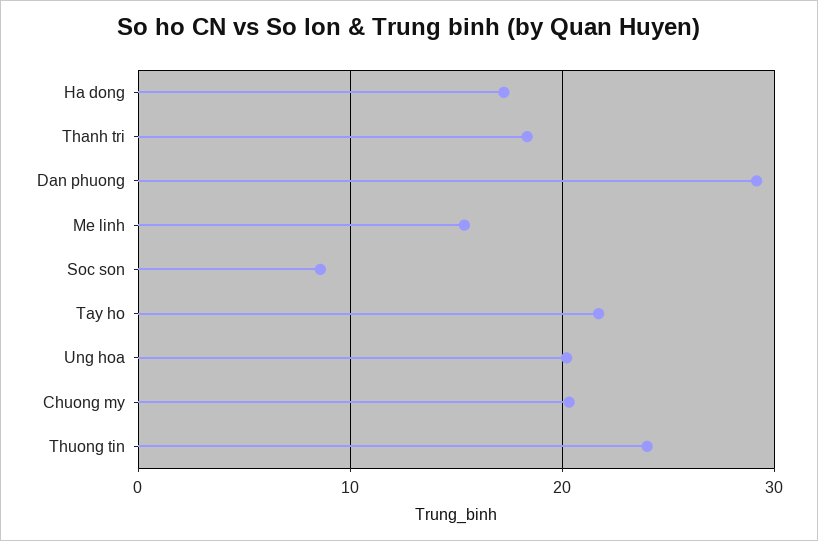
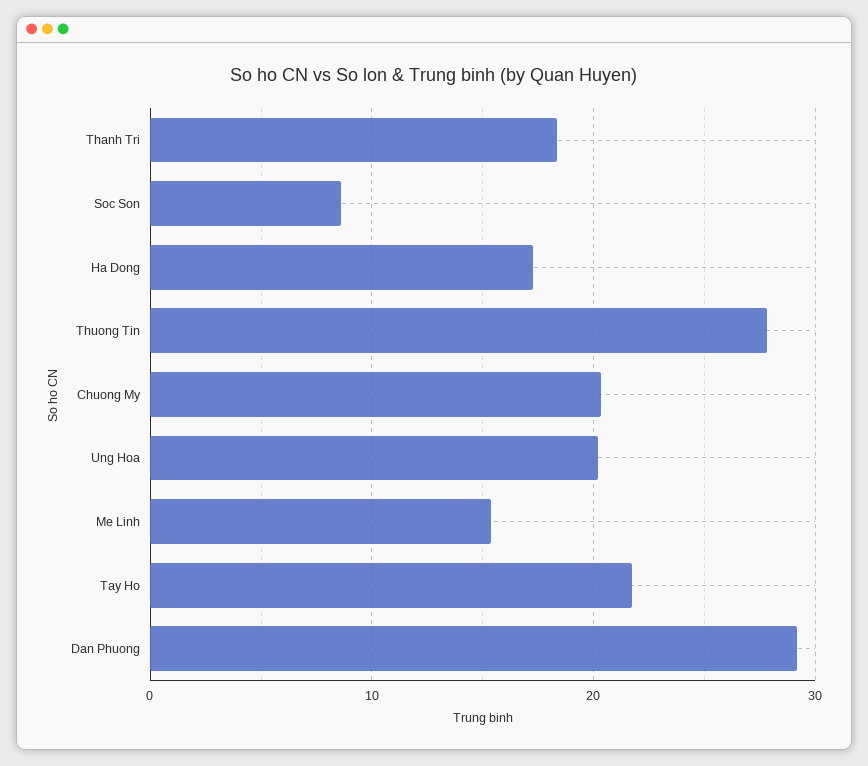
Thuong tin: 24 -> 28

